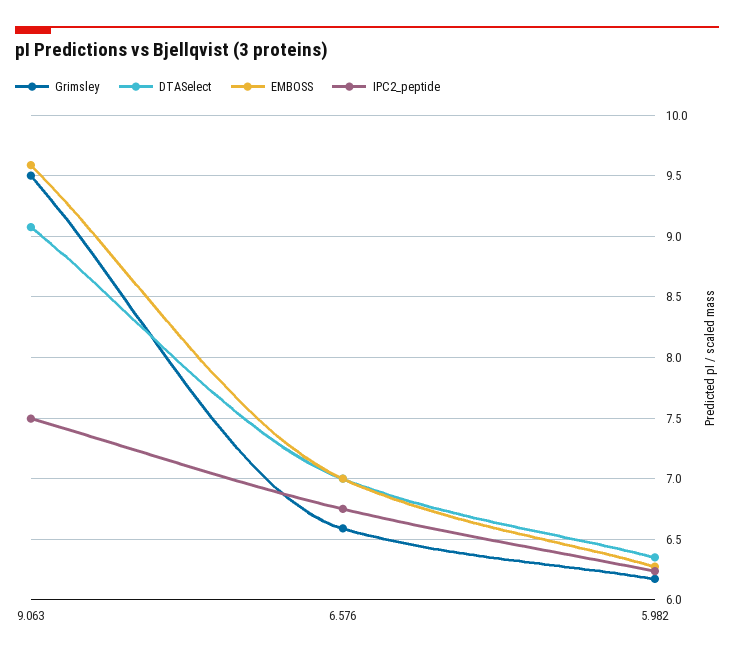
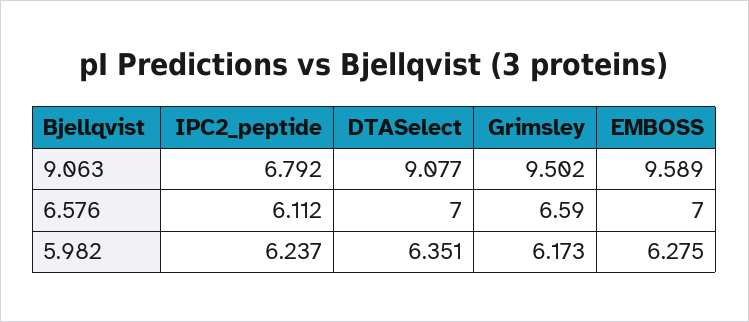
IPC2_peptide, 9.063: 7.5 -> 6.792
IPC2_peptide, 6.576: 6.75 -> 6.112

